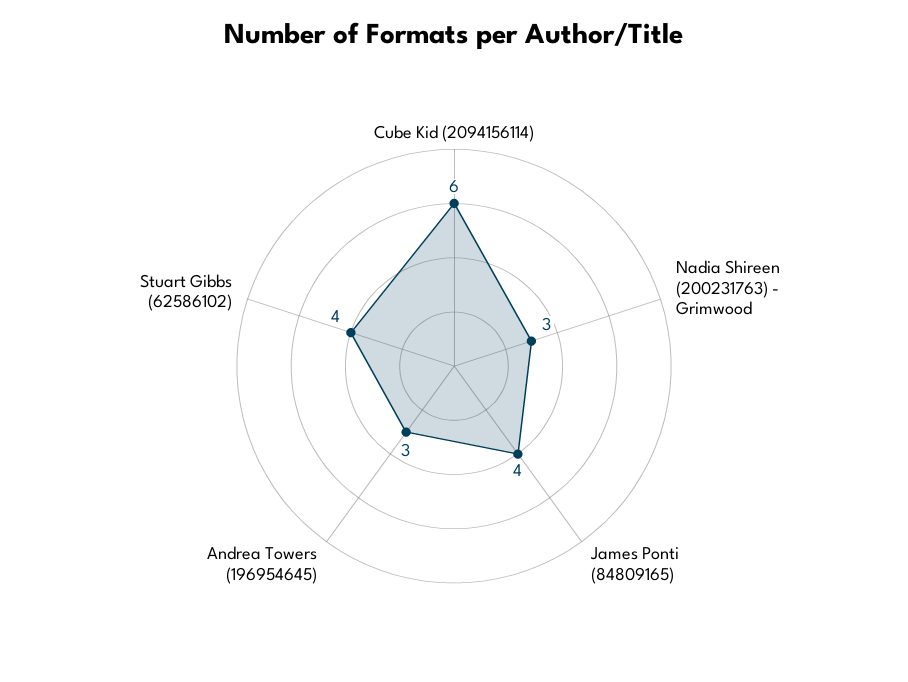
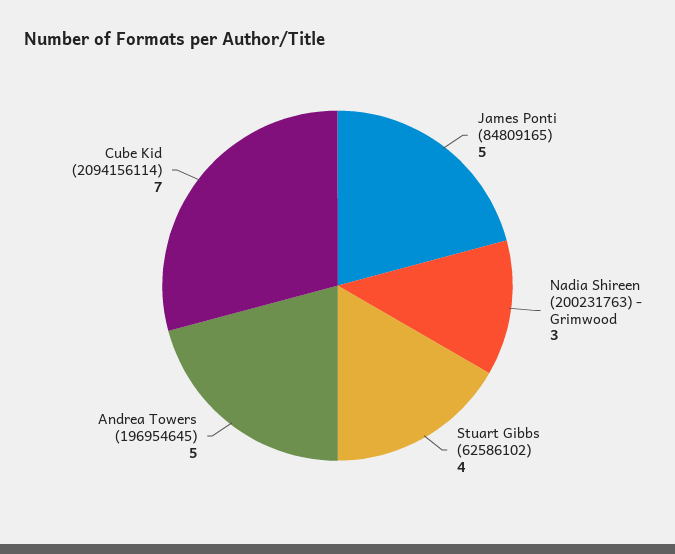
Cube Kid (2094156114): 6 -> 7
James Ponti (84809165): 4 -> 5
Andrea Towers (196954645): 3 -> 5

